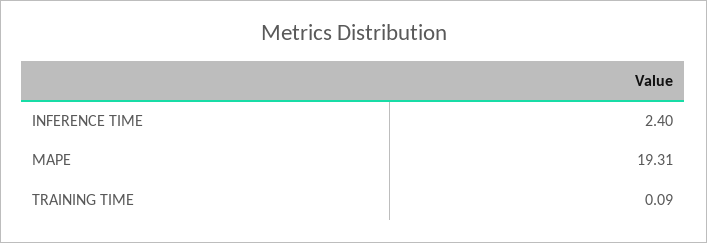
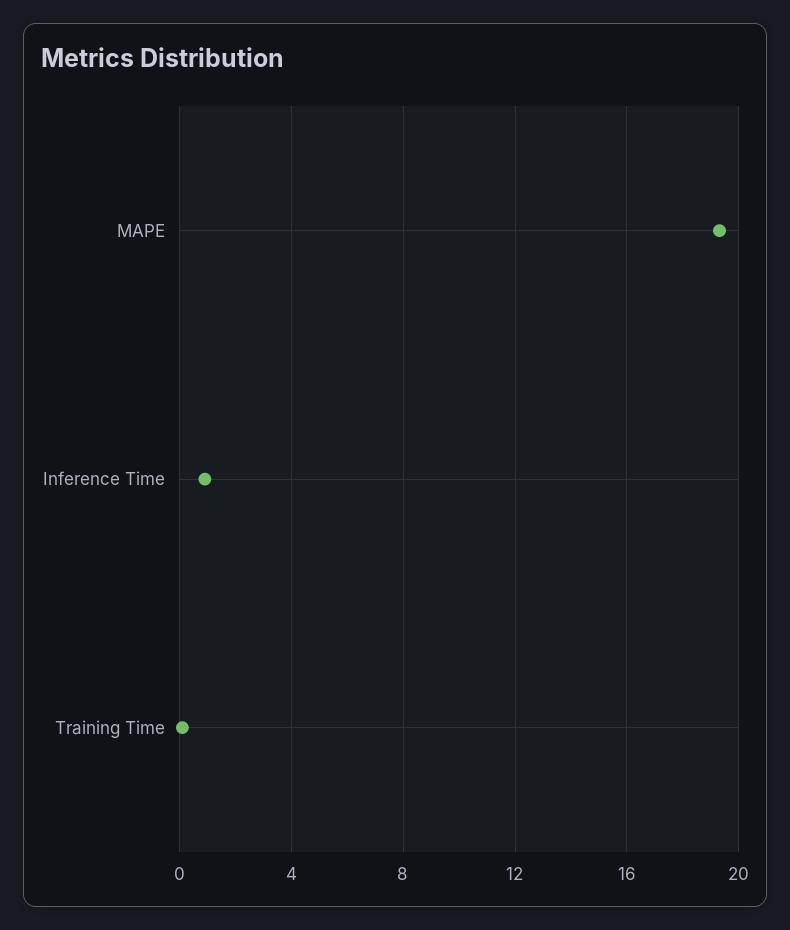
INFERENCE TIME: 2.4 -> 1

